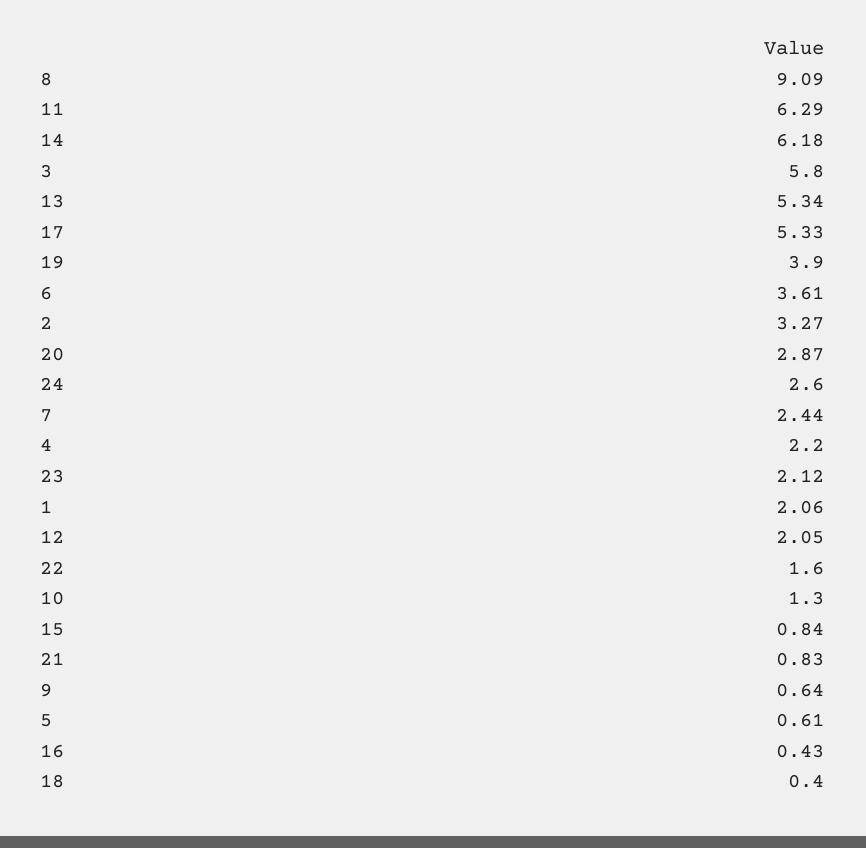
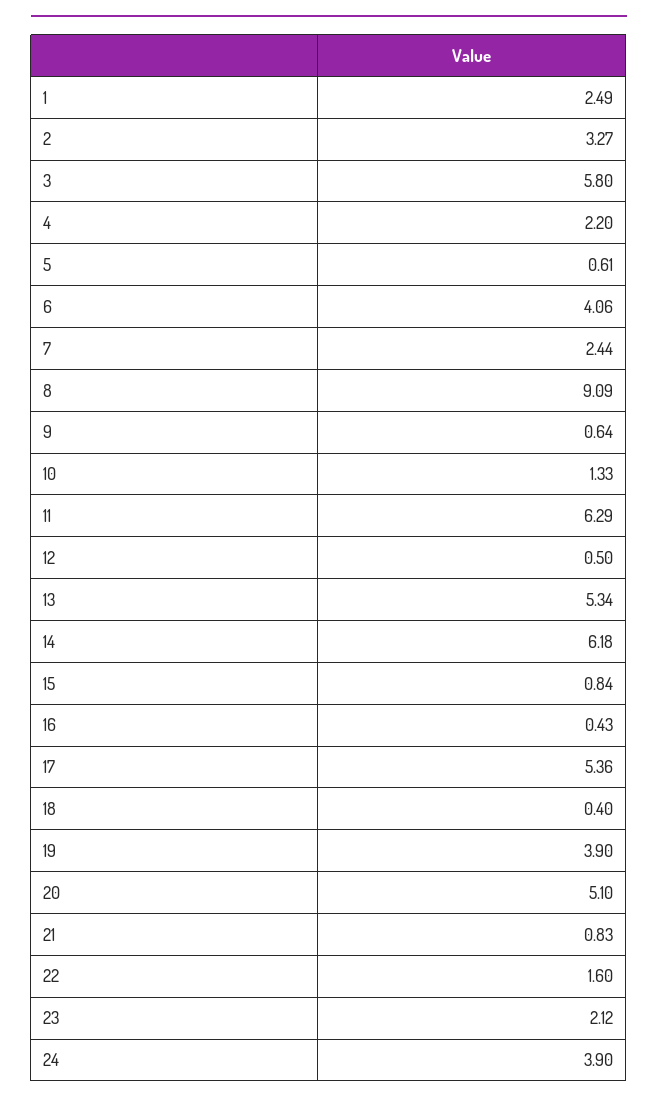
17: 5.33 -> 5.36
6: 3.61 -> 4.06
20: 2.87 -> 5.1
24: 2.6 -> 3.9
1: 2.06 -> 2.49
12: 2.05 -> 0.5
10: 1.3 -> 1.33

